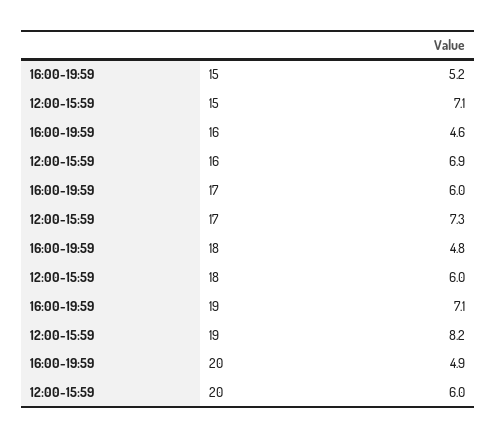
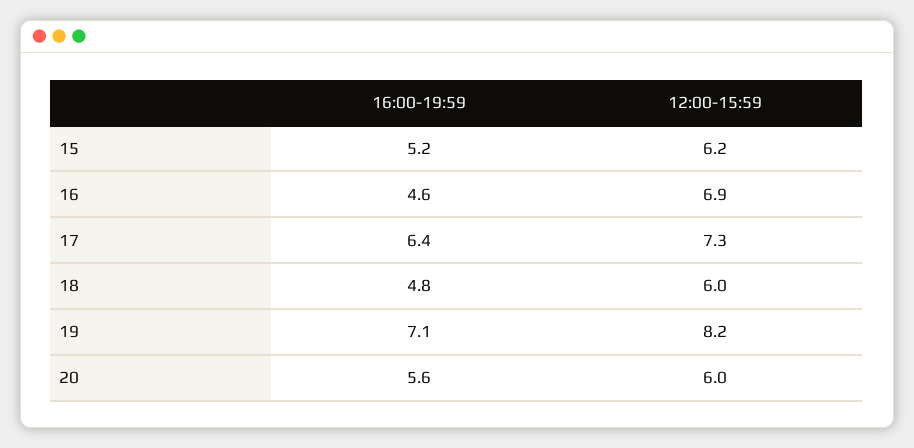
12:00-15:59, 15: 7.1 -> 6.2
16:00-19:59, 17: 6 -> 6.4
16:00-19:59, 20: 4.9 -> 5.6

